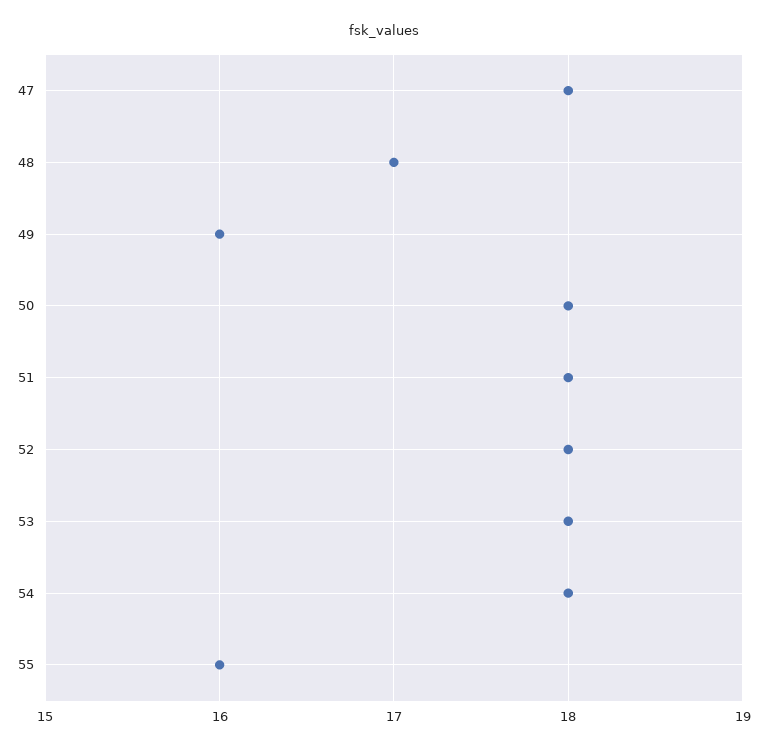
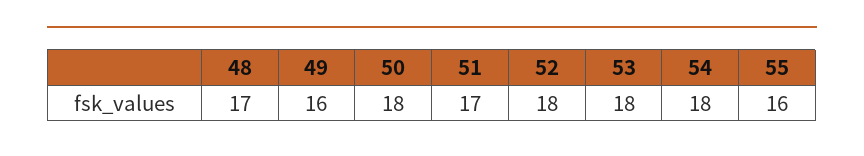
47: 18 -> none
51: 18 -> 17

